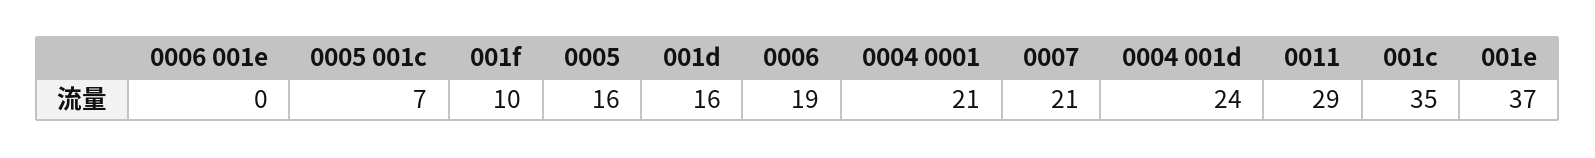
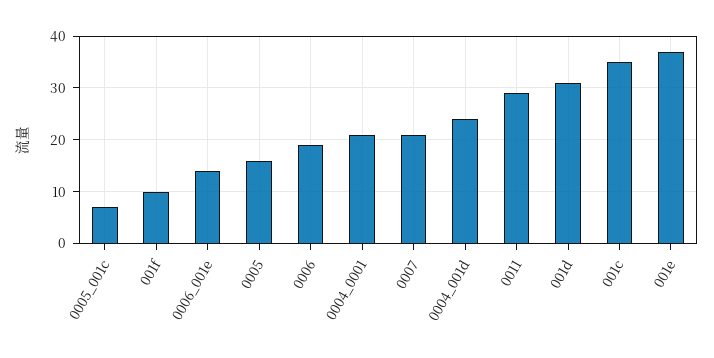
0006 001e: 0 -> 15
001d: 16 -> 30

